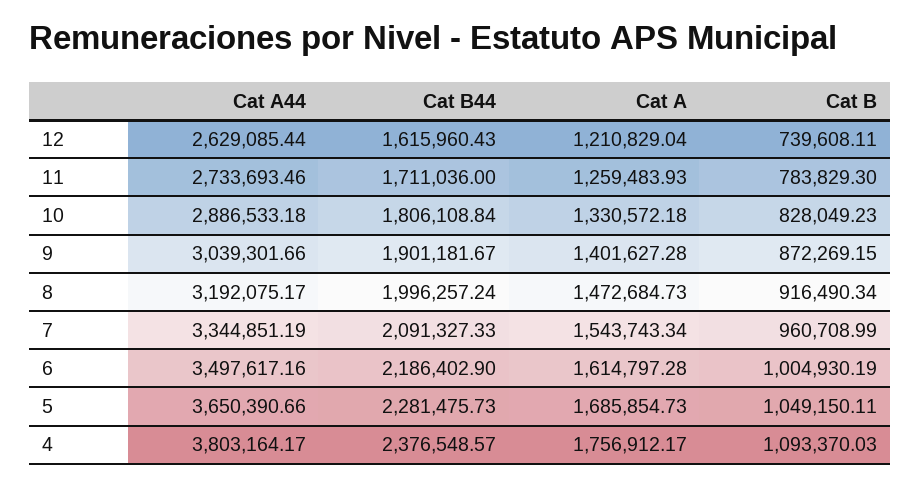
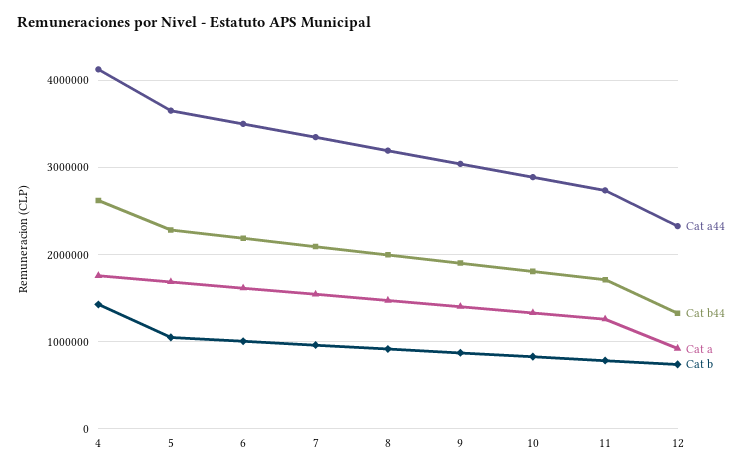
Cat A44, 12: 2629085.44 -> 2300000
Cat B44, 12: 1615960.43 -> 1300000
Cat A, 12: 1210829.04 -> 900000
Cat A44, 4: 3803164.17 -> 4100000
Cat B44, 4: 2376548.57 -> 2600000
Cat B, 4: 1093370.03 -> 1400000

